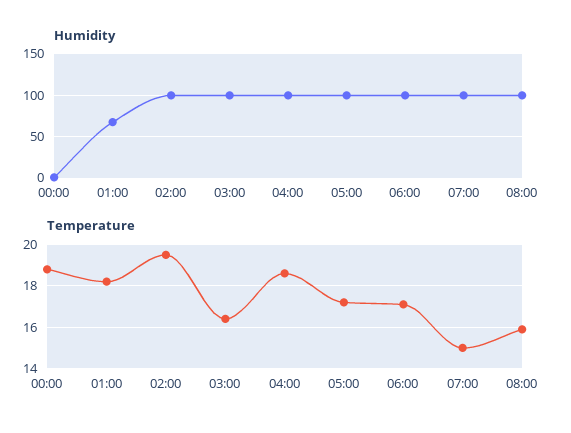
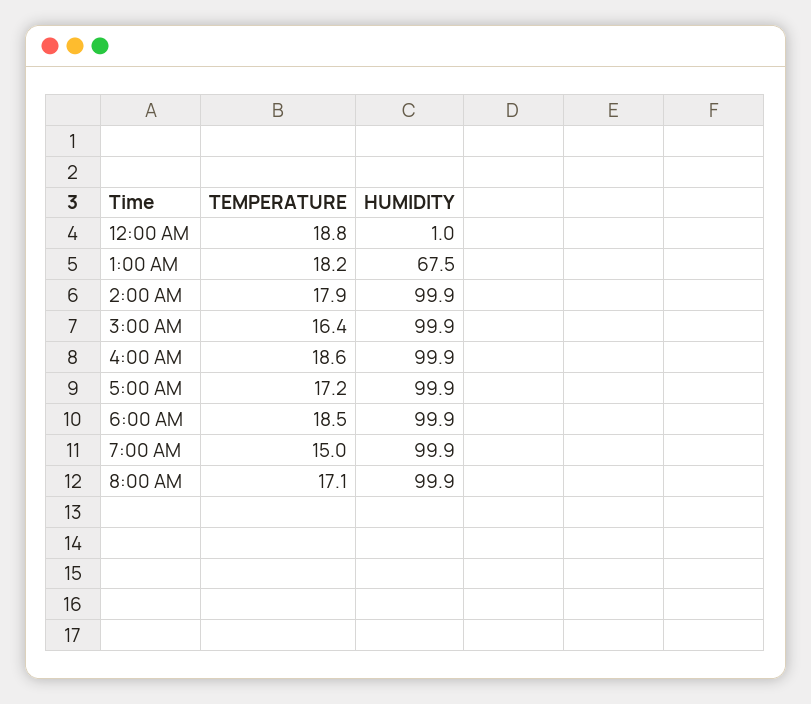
Temperature, 02:00: 19.5 -> 17.9
Temperature, 06:00: 17 -> 18.5
Temperature, 08:00: 16 -> 17.1

